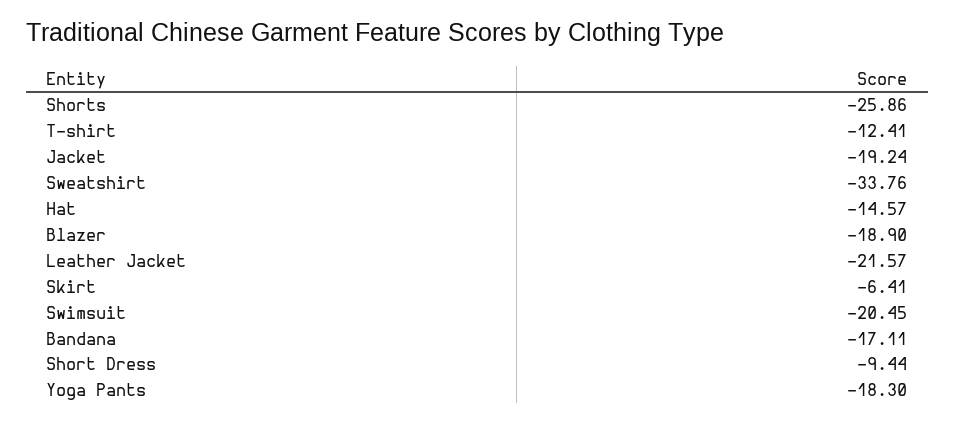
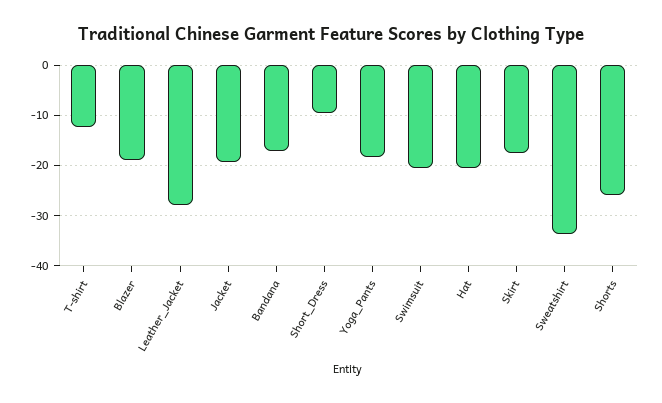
Hat: -14.57 -> -20
Leather Jacket: -21.57 -> -28
Skirt: -6.41 -> -18

